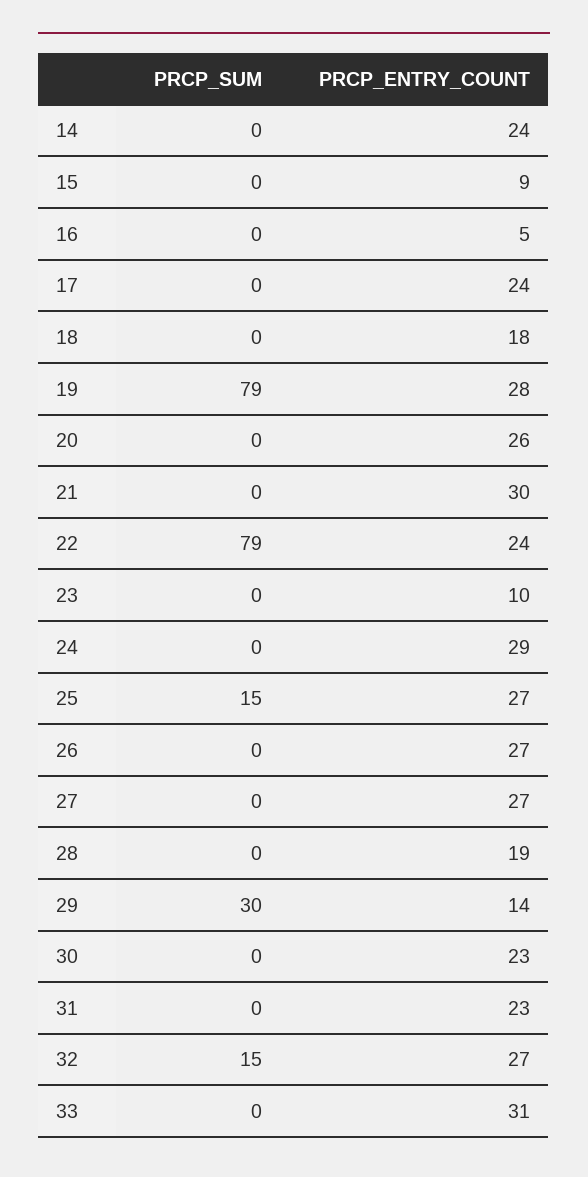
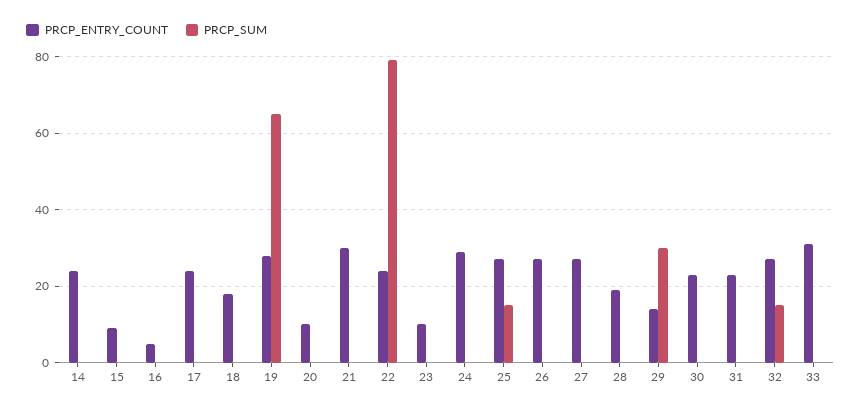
PRCP_SUM, 19: 79 -> 65
PRCP_ENTRY_COUNT, 20: 26 -> 10

